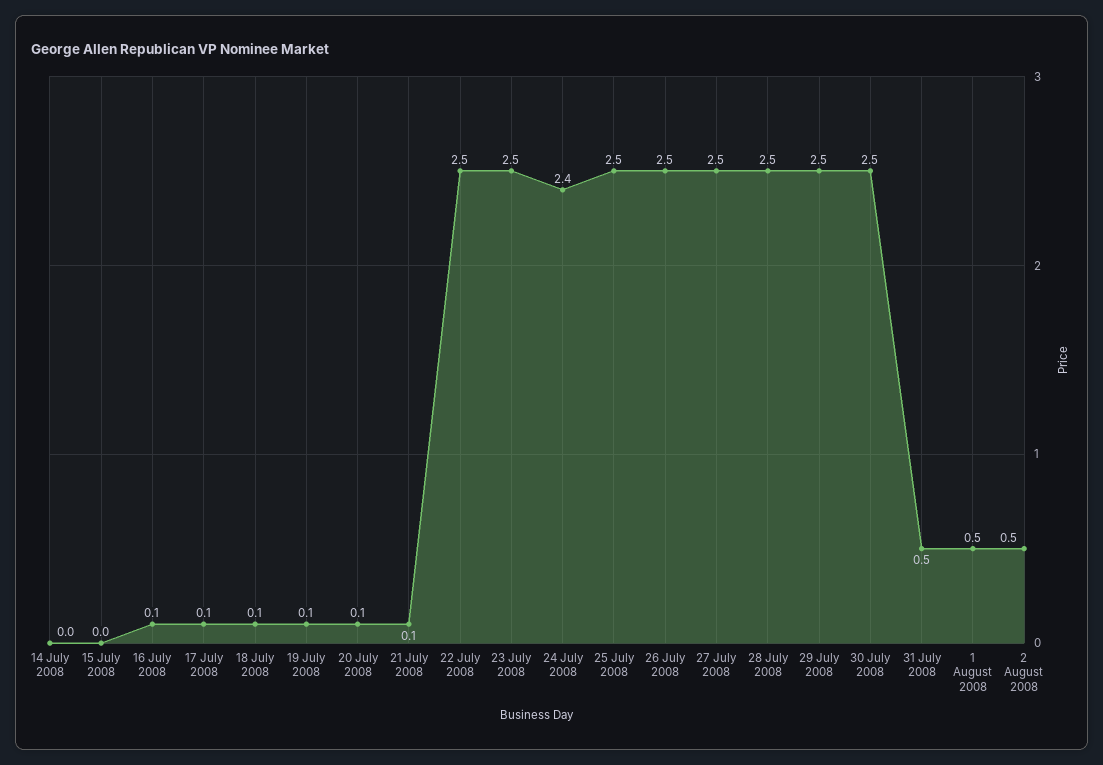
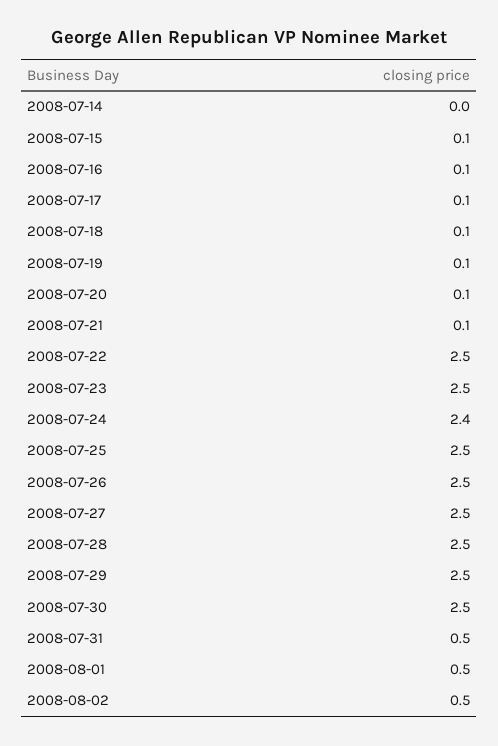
15 July 2008: 0 -> 0.1

